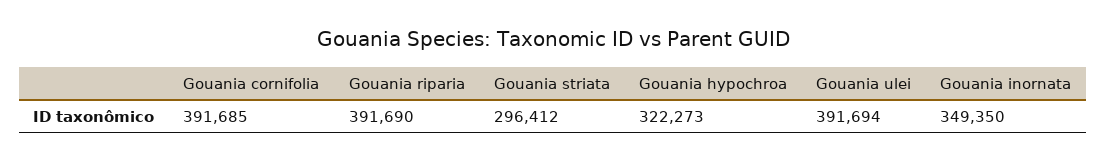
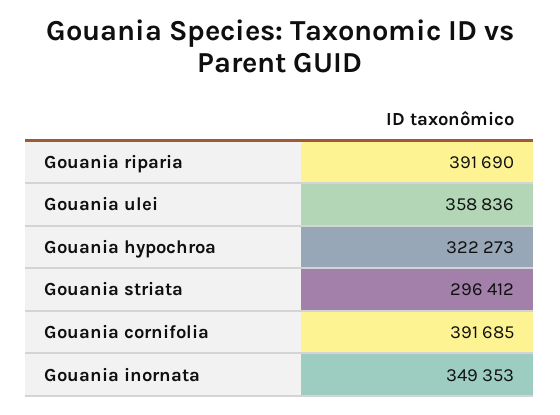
Gouania ulei: 391694 -> 358836
Gouania inornata: 349350 -> 349353

